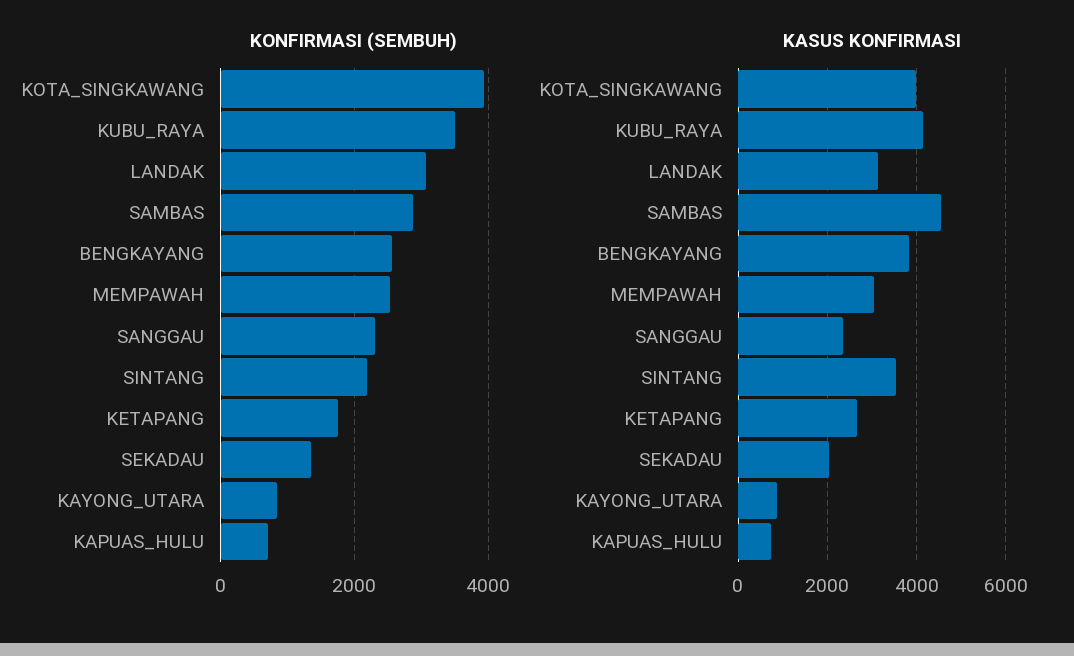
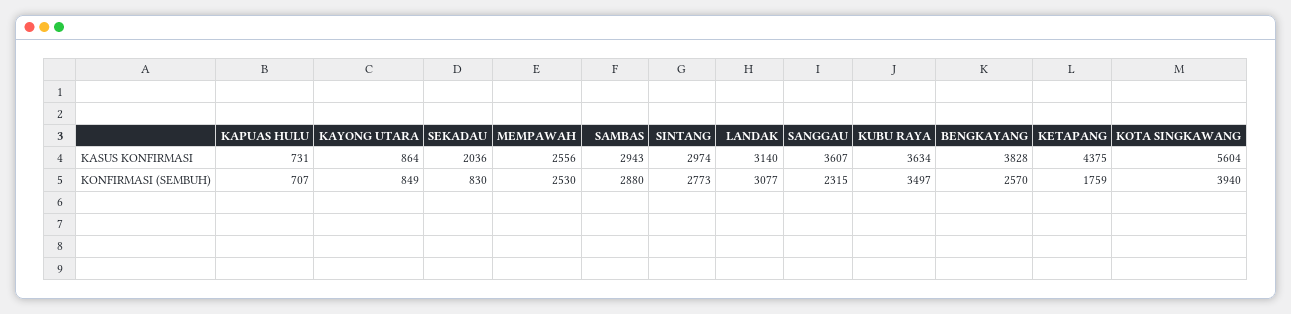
KONFIRMASI (SEMBUH), SINTANG: 2200 -> 2773
KONFIRMASI (SEMBUH), SEKADAU: 1400 -> 830
KASUS KONFIRMASI, KOTA_SINGKAWANG: 4000 -> 5604
KASUS KONFIRMASI, KUBU_RAYA: 4200 -> 3634
KASUS KONFIRMASI, SAMBAS: 4600 -> 2943
KASUS KONFIRMASI, MEMPAWAH: 3000 -> 2556
KASUS KONFIRMASI, SANGGAU: 2400 -> 3607
KASUS KONFIRMASI, SINTANG: 3600 -> 2974
KASUS KONFIRMASI, KETAPANG: 2600 -> 4375

